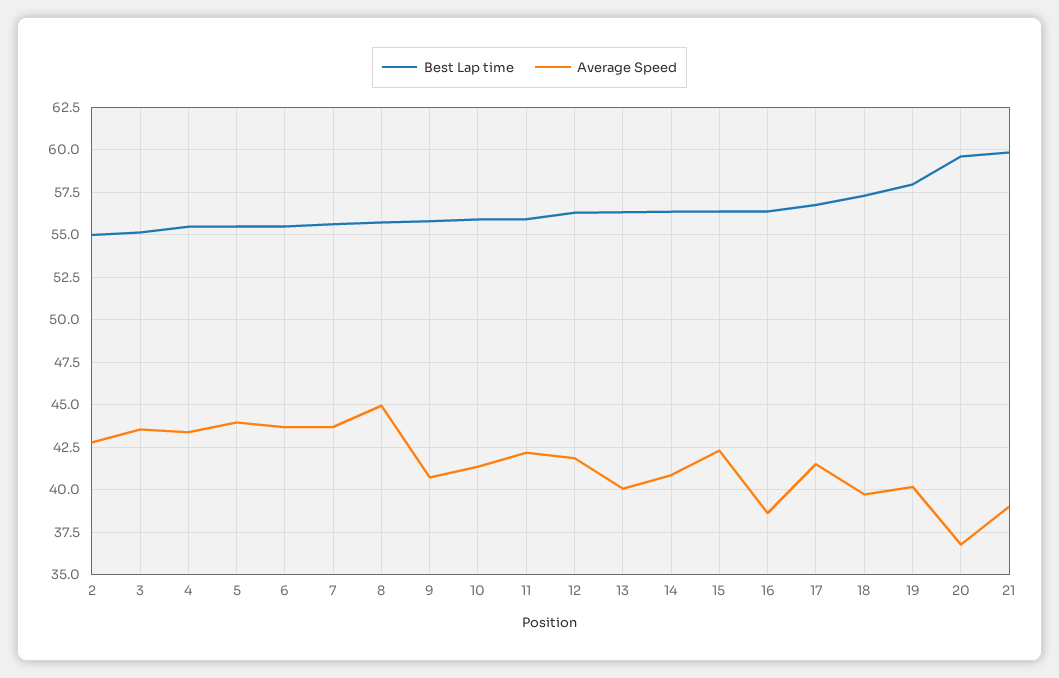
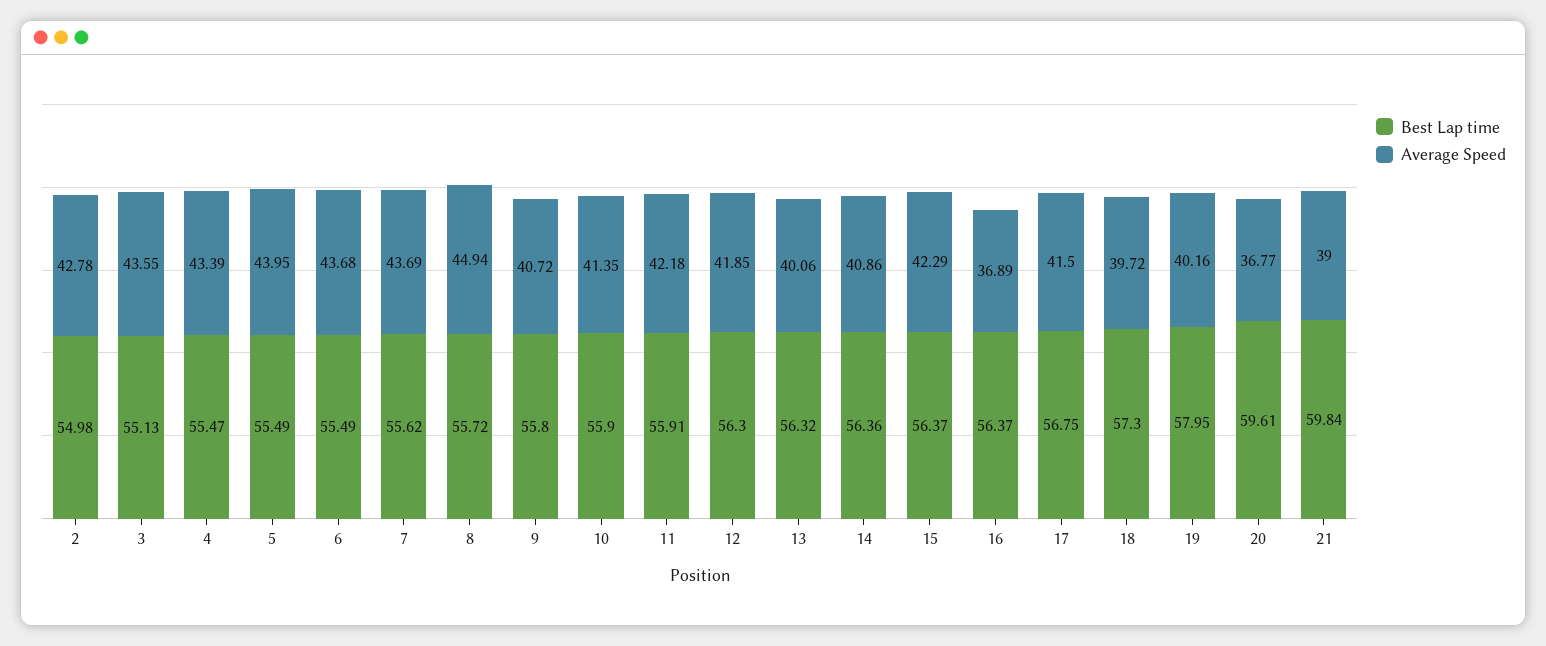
Average Speed, 16: 38.5 -> 36.89

